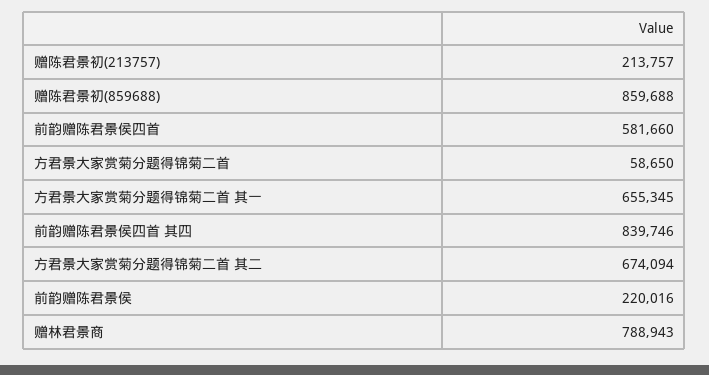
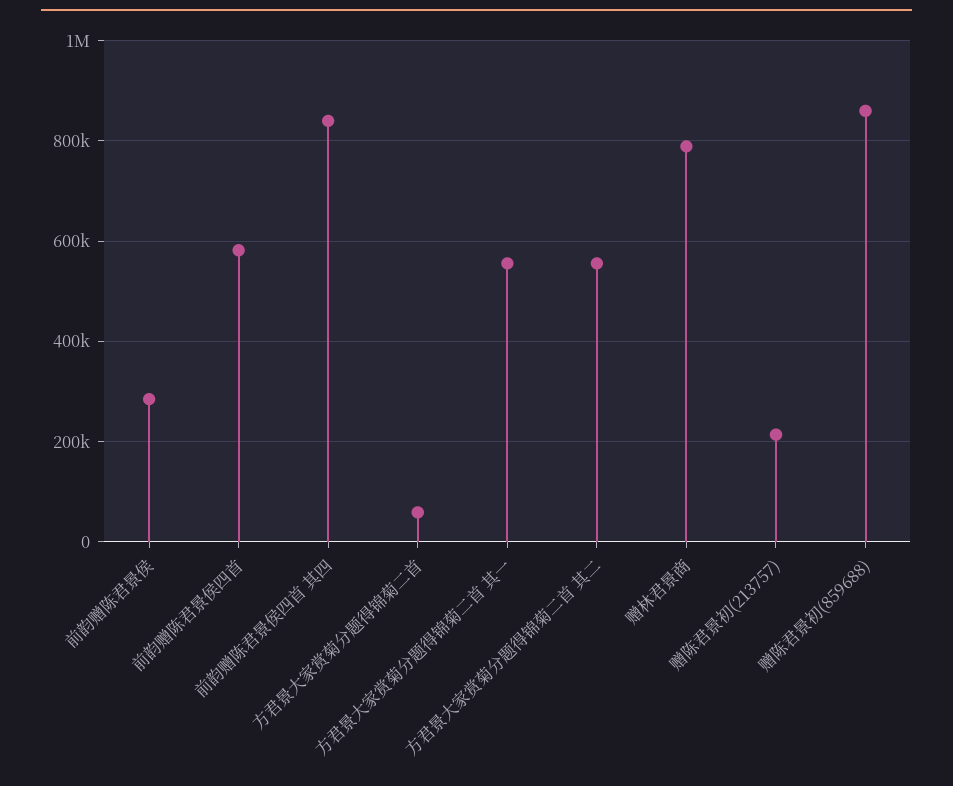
方君景大家赏菊分题得锦菊二首 其一: 655345 -> 560000
方君景大家赏菊分题得锦菊二首 其二: 674094 -> 560000
前韵赠陈君景侯: 220016 -> 280000

